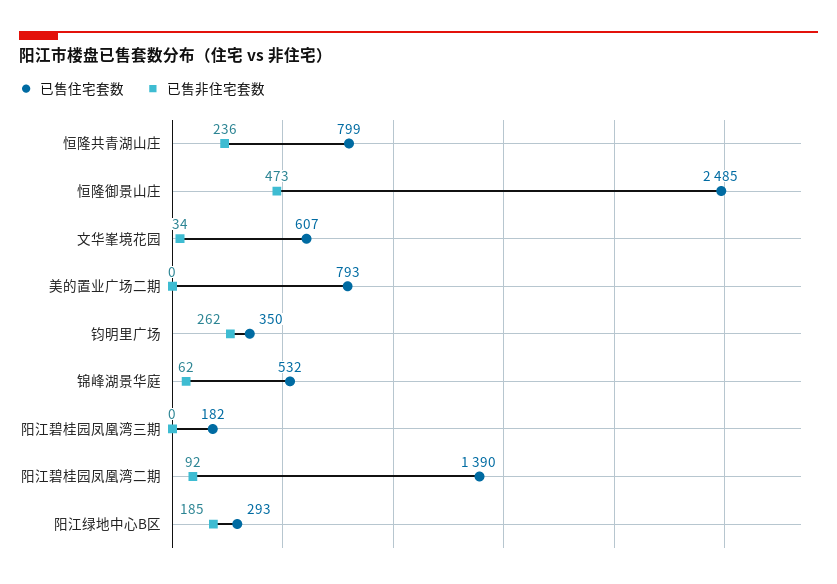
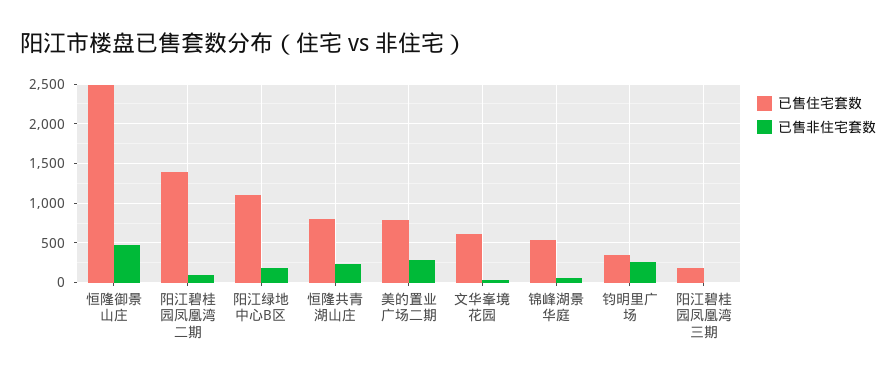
已售非住宅套数, 美的置业广场二期: 0 -> 300
已售住宅套数, 阳江绿地中心B区: 293 -> 1100

